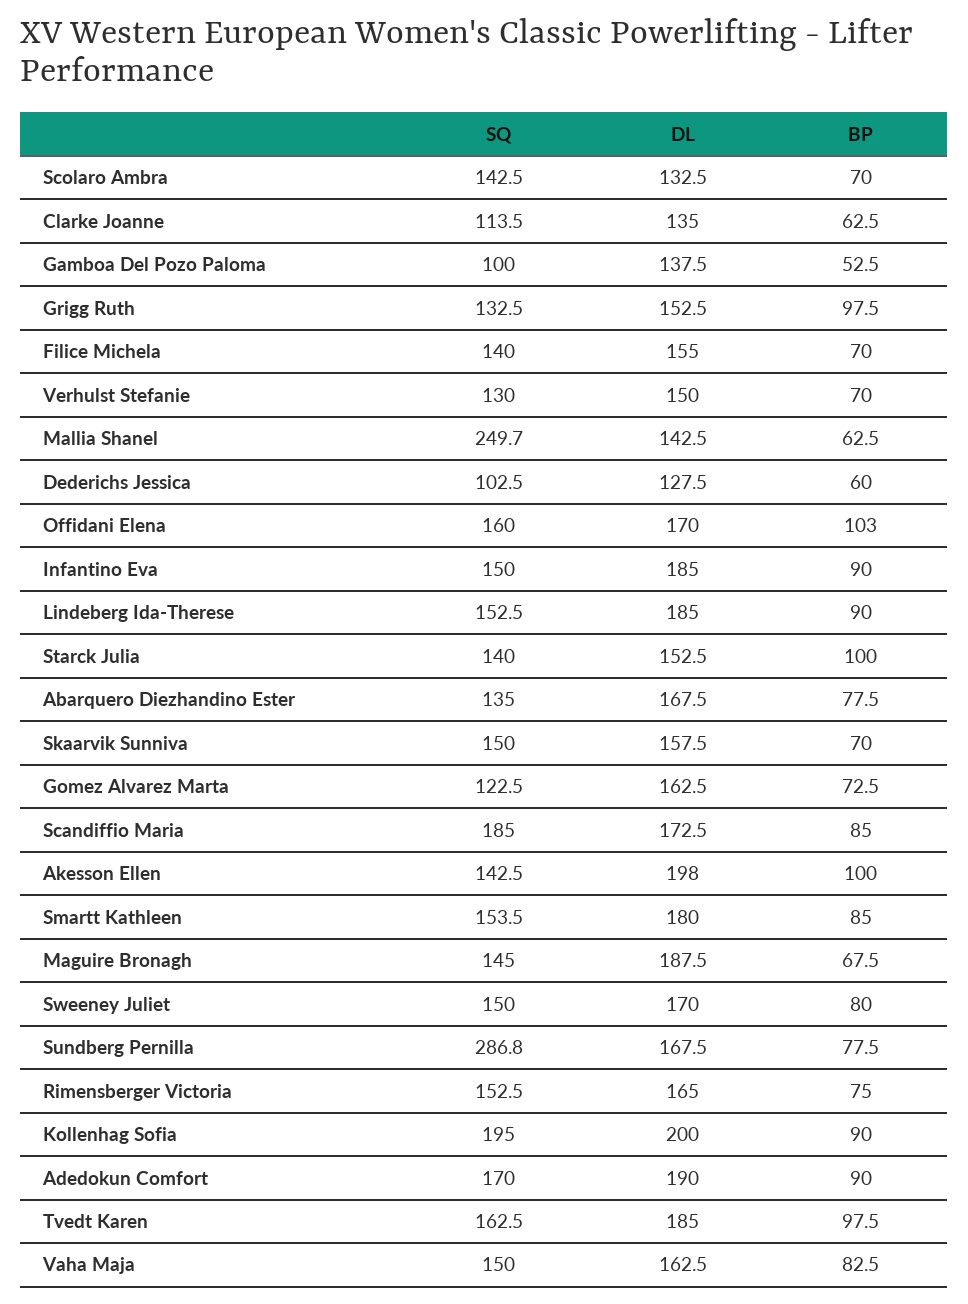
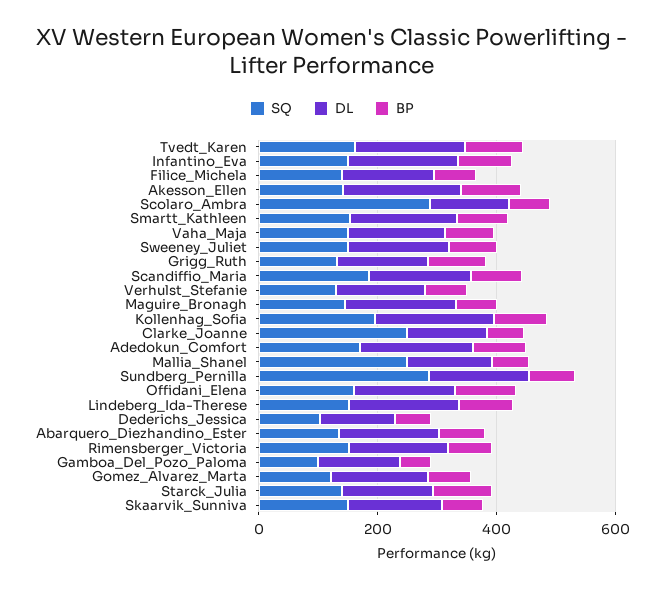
SQ, Scolaro Ambra: 142.5 -> 300
SQ, Clarke Joanne: 113.5 -> 250

